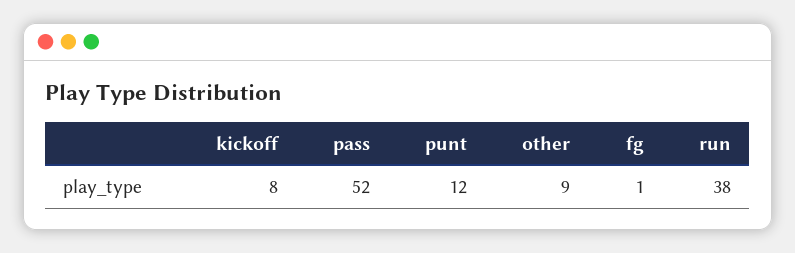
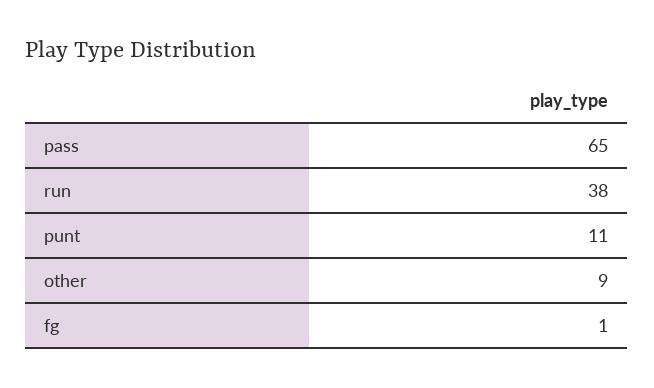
kickoff: 8 -> none
pass: 52 -> 65
punt: 12 -> 11

